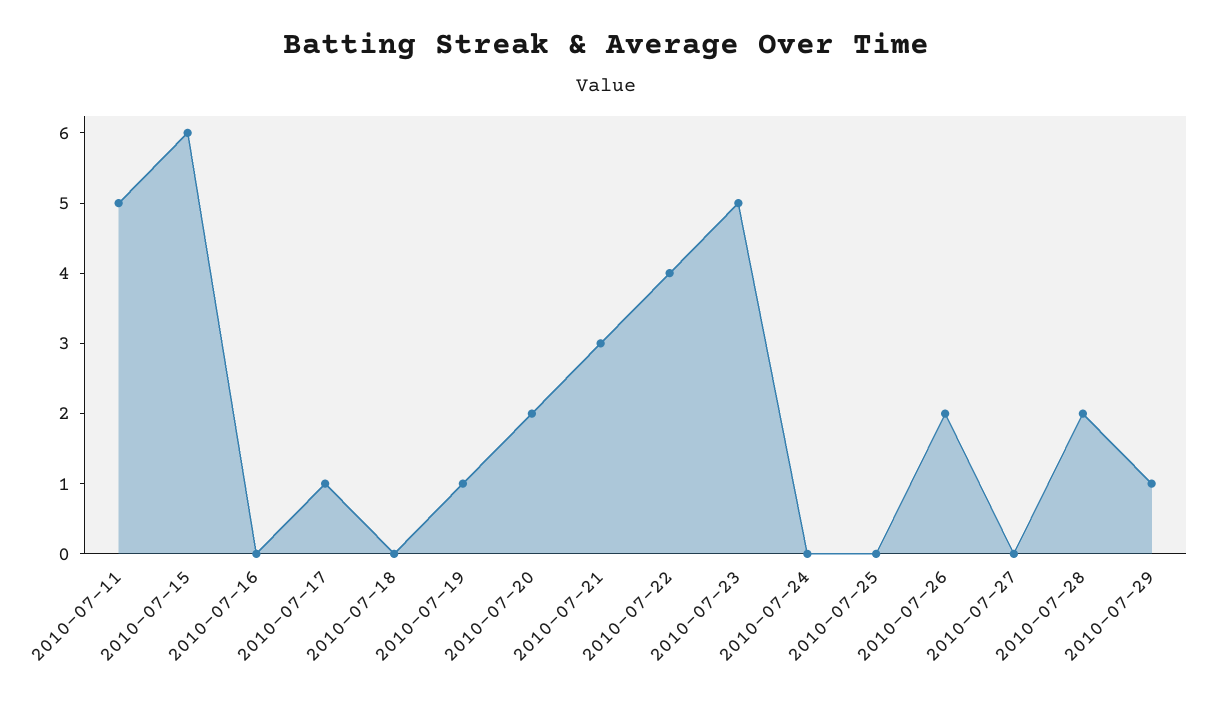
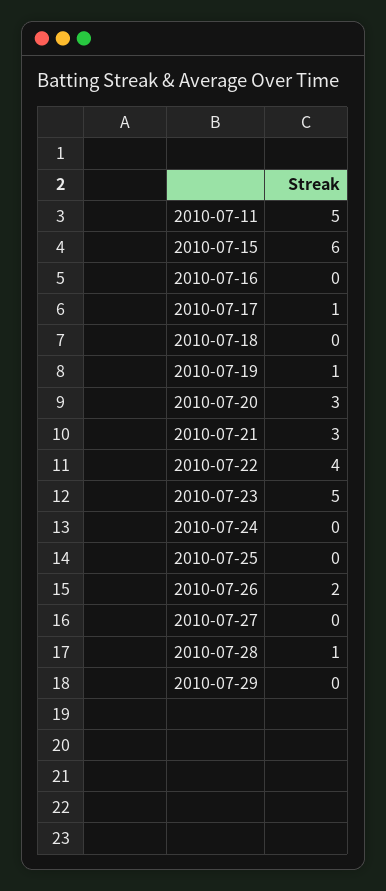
2010-07-20: 2 -> 3
2010-07-28: 2 -> 1
2010-07-29: 1 -> 0

